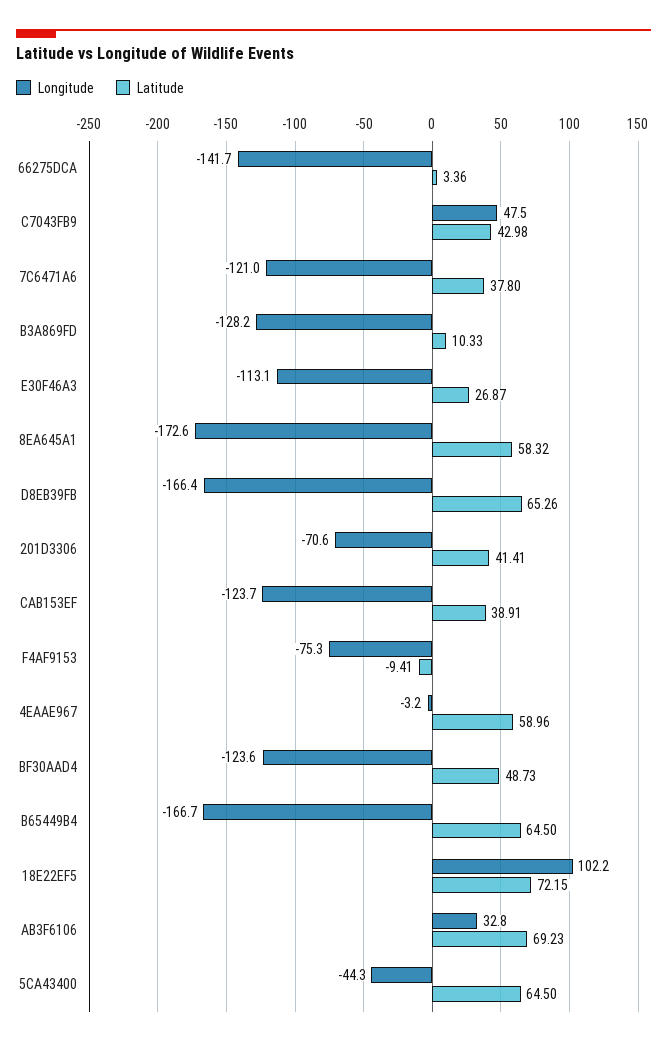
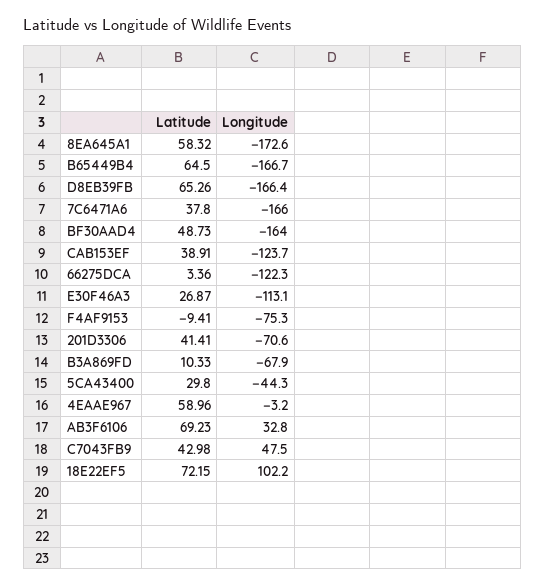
Longitude, 66275DCA: -141.7 -> -122.3
Longitude, 7C6471A6: -121 -> -166
Longitude, B3A869FD: -128.2 -> -67.9
Longitude, BF30AAD4: -123.6 -> -164
Latitude, 5CA43400: 64.5 -> 29.8

